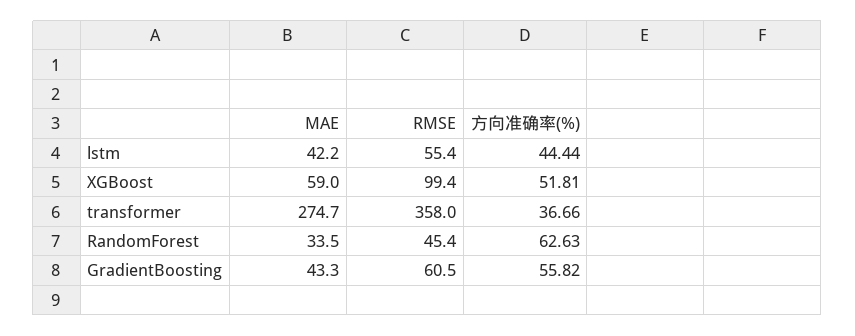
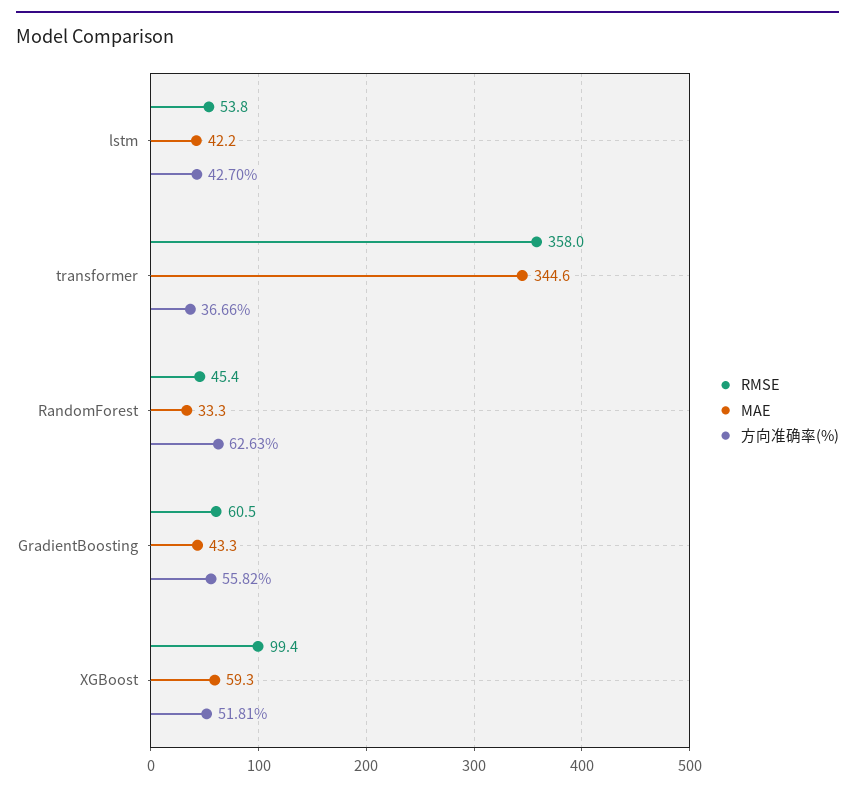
RMSE, lstm: 55.4 -> 53.8
方向准确率(%), lstm: 44.44 -> 42.7
MAE, XGBoost: 59 -> 59.3
MAE, transformer: 274.7 -> 344.6
MAE, RandomForest: 33.5 -> 33.3

